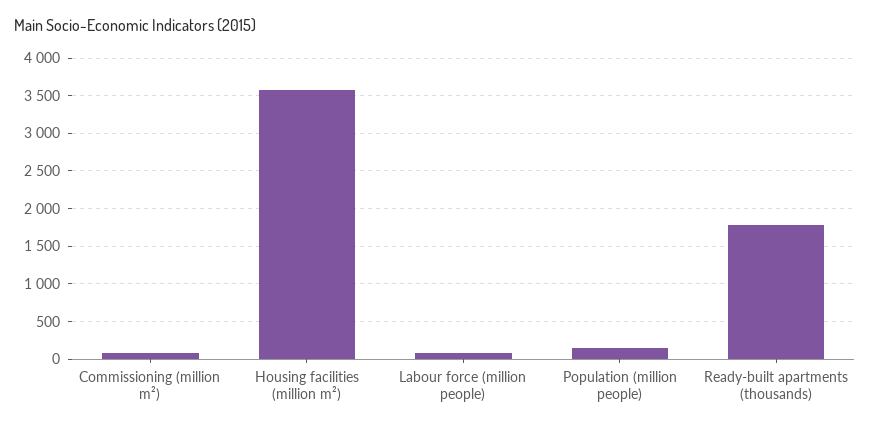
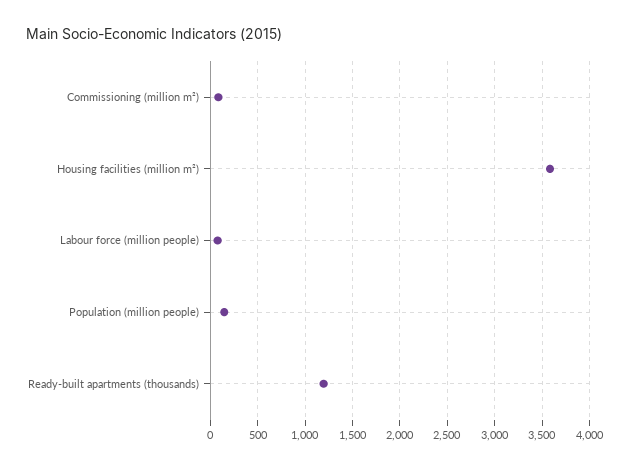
Ready-built apartments (thousands): 1800 -> 1200

